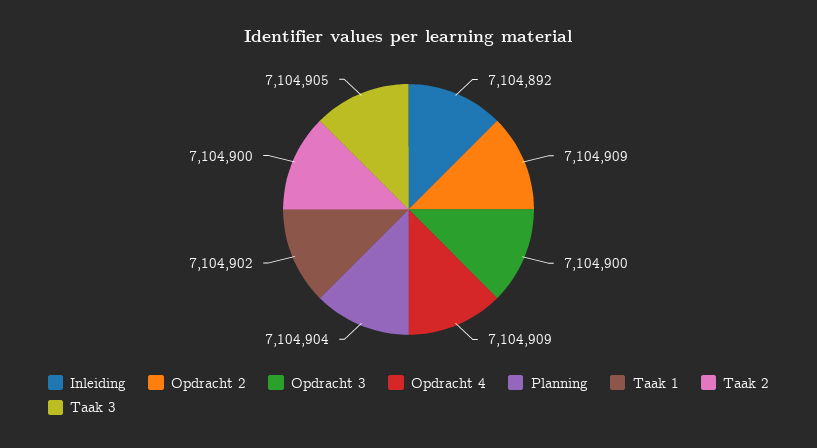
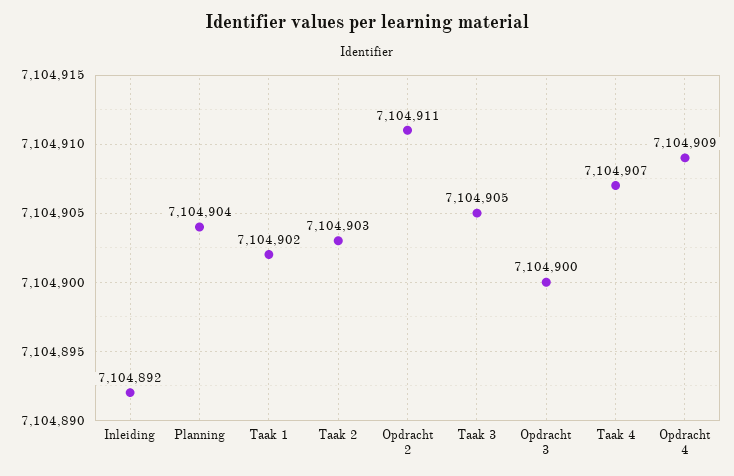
Opdracht 2: 7104909 -> 7104911
Taak 2: 7104900 -> 7104903
Taak 4: none -> 7104907

